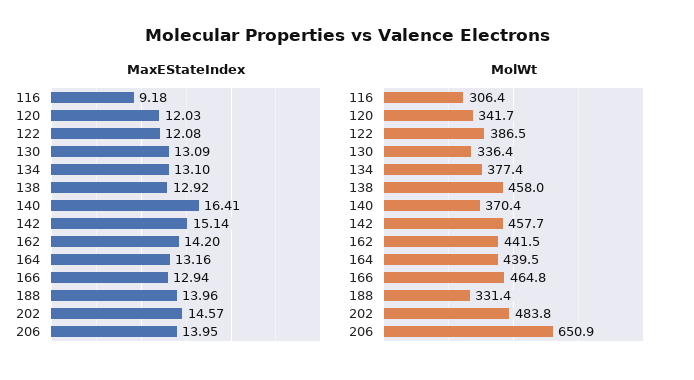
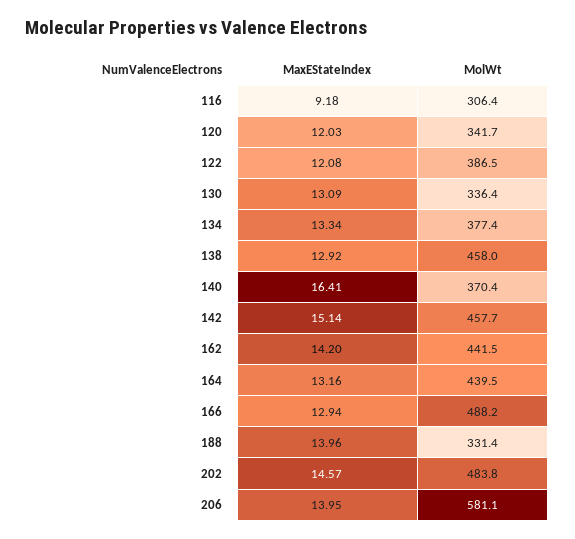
MaxEStateIndex, 134: 13.1 -> 13.34
MolWt, 166: 464.8 -> 488.2
MolWt, 206: 650.9 -> 581.1

